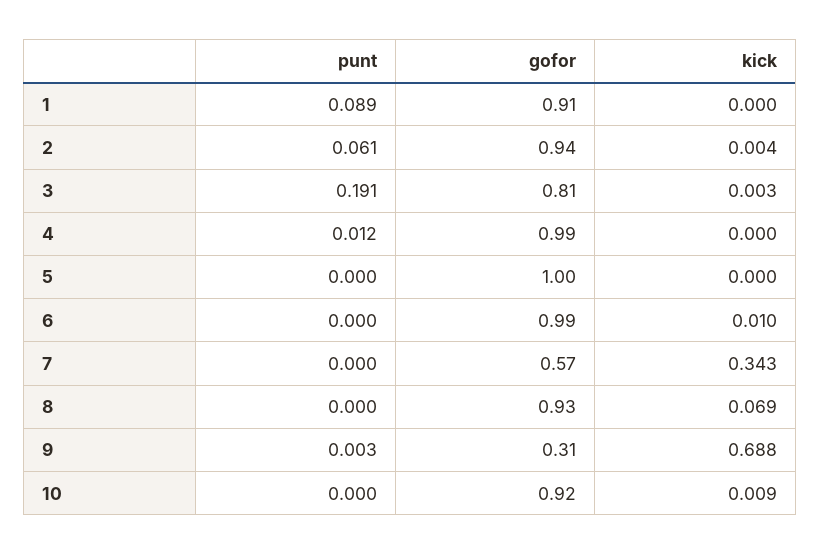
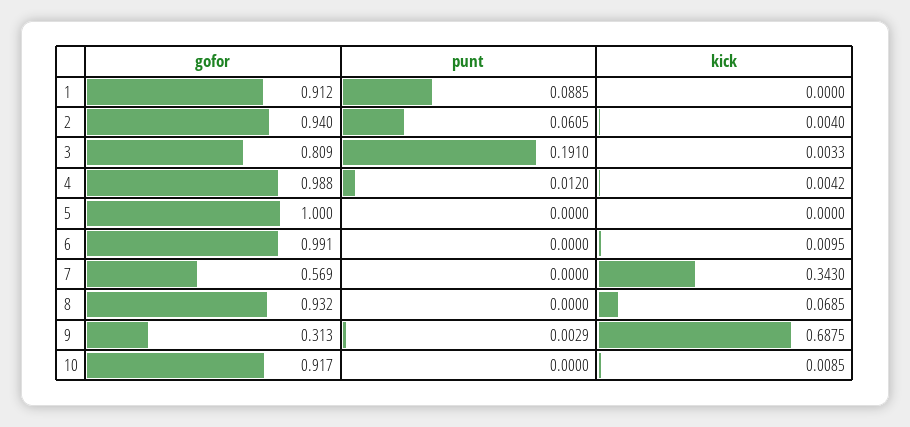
kick, 4: 0 -> 0.0042

